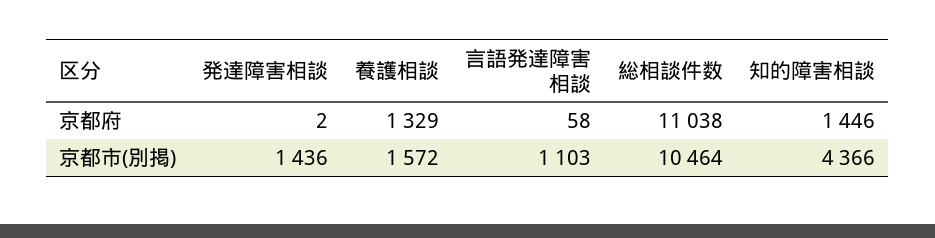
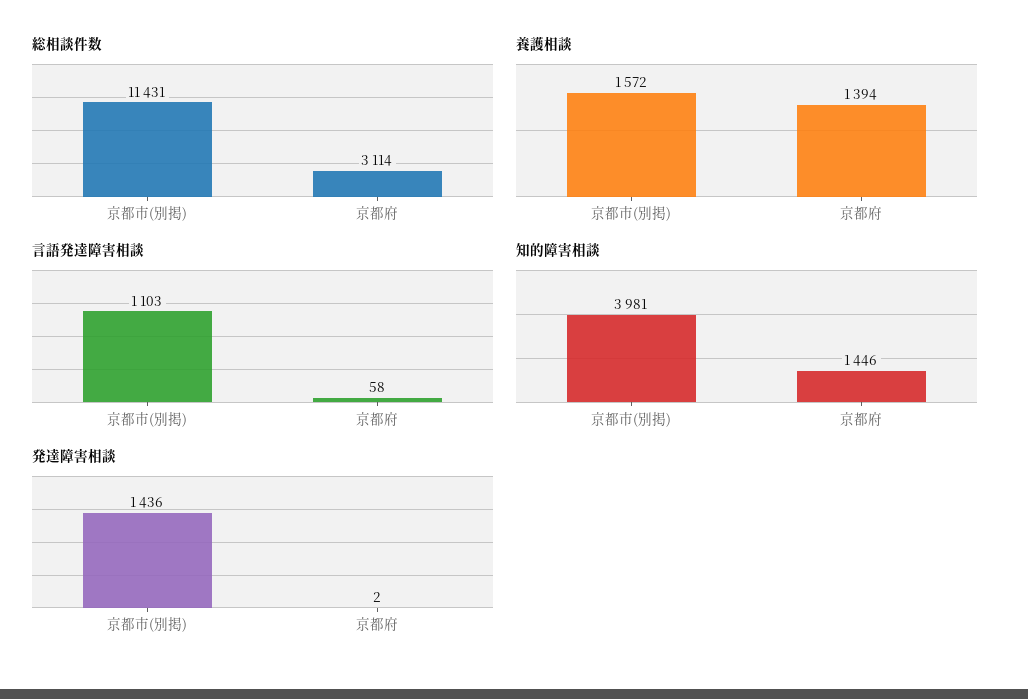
養護相談, 京都府: 1329 -> 1394
総相談件数, 京都府: 11038 -> 3114
総相談件数, 京都市(別掲): 10464 -> 11431
知的障害相談, 京都市(別掲): 4366 -> 3981

